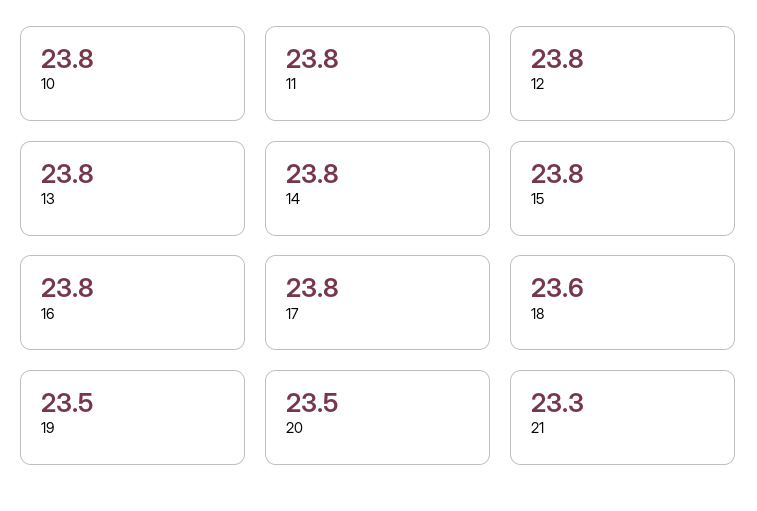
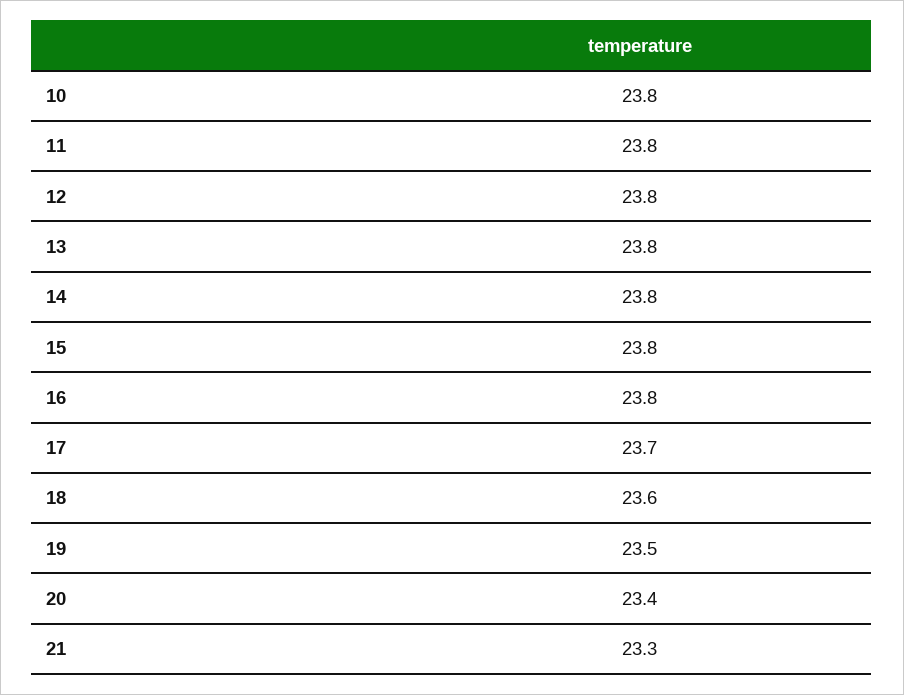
17: 23.8 -> 23.7
20: 23.5 -> 23.4

